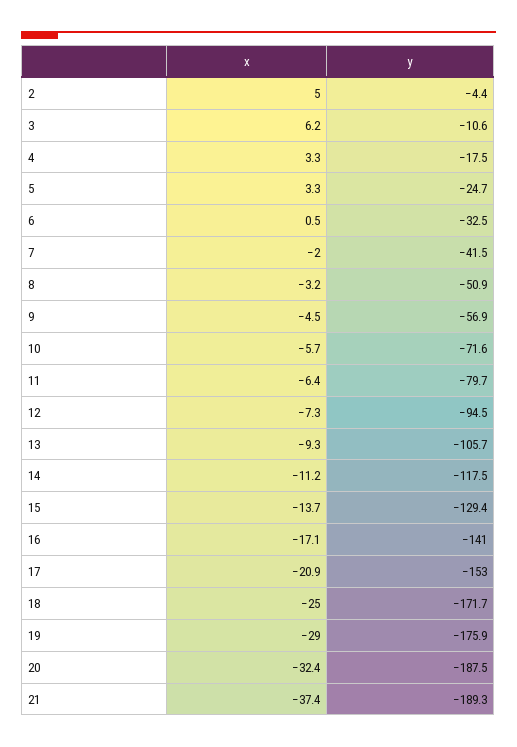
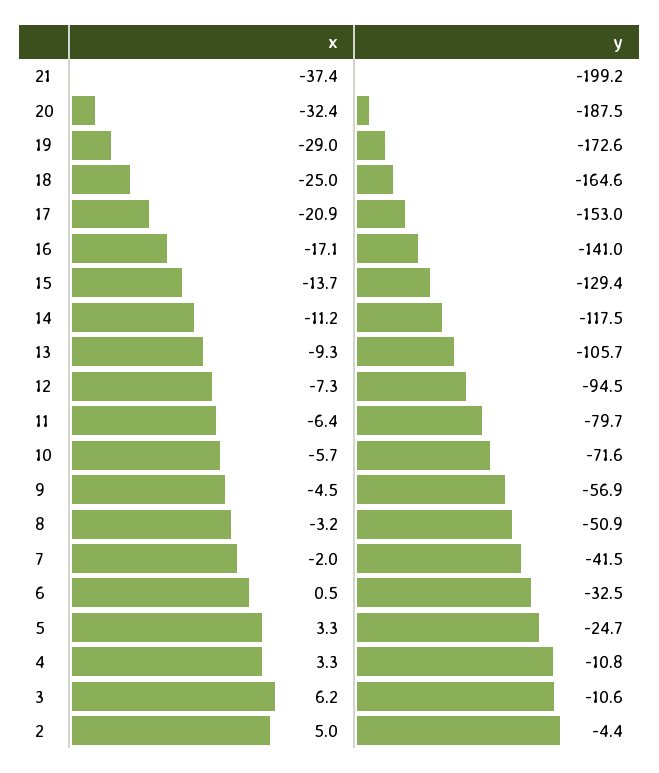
y, 4: -17.5 -> -10.8
y, 18: -171.7 -> -164.6
y, 19: -175.9 -> -172.6
y, 21: -189.3 -> -199.2

